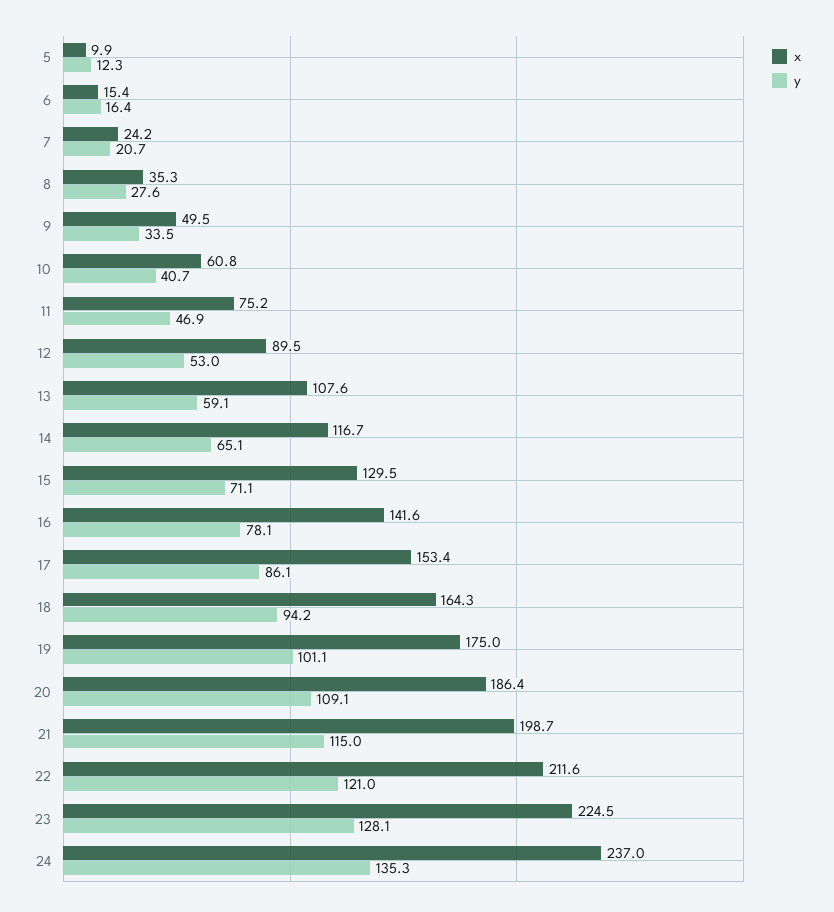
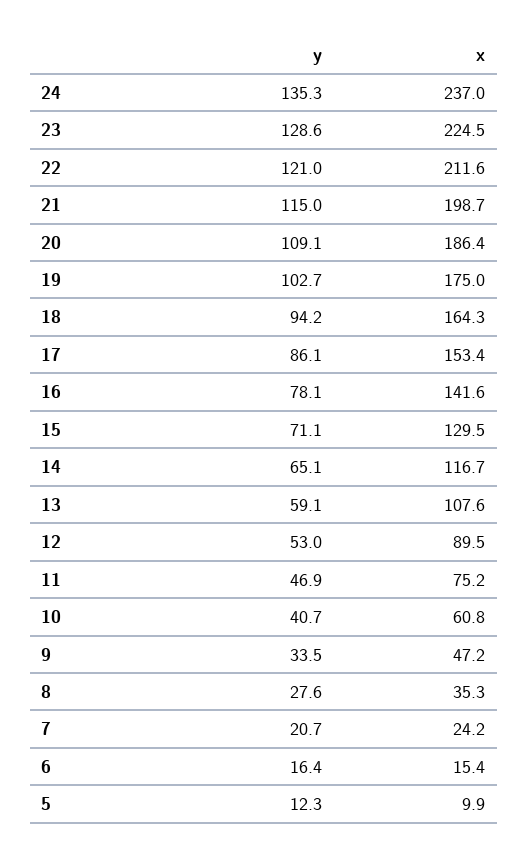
x, 9: 49.5 -> 47.2
y, 19: 101.1 -> 102.7
y, 23: 128.1 -> 128.6

